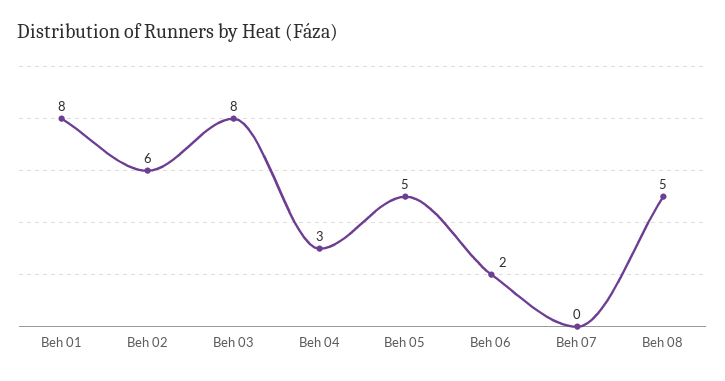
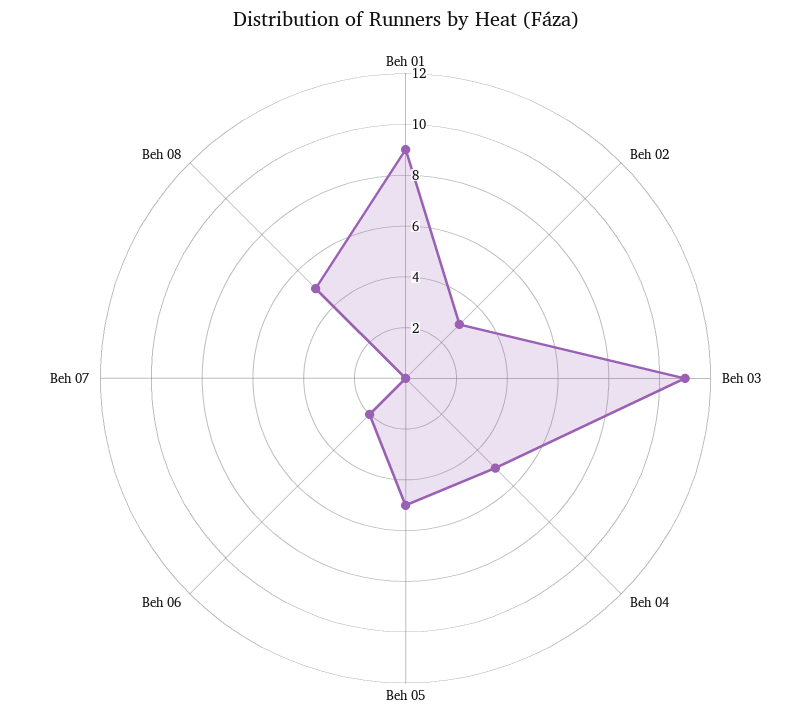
Beh 01: 8 -> 9
Beh 02: 6 -> 3
Beh 03: 8 -> 11
Beh 04: 3 -> 5

